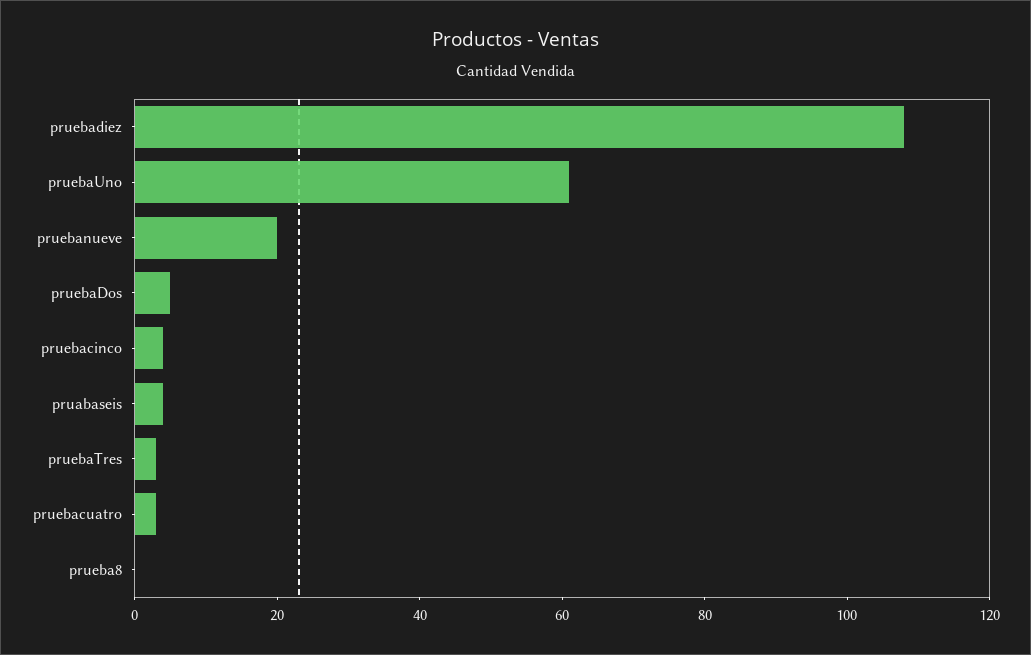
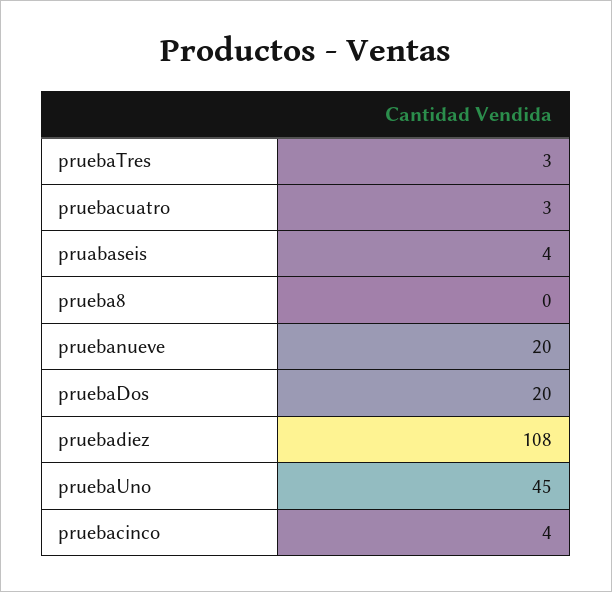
pruebaUno: 60 -> 45
pruebaDos: 5 -> 20

